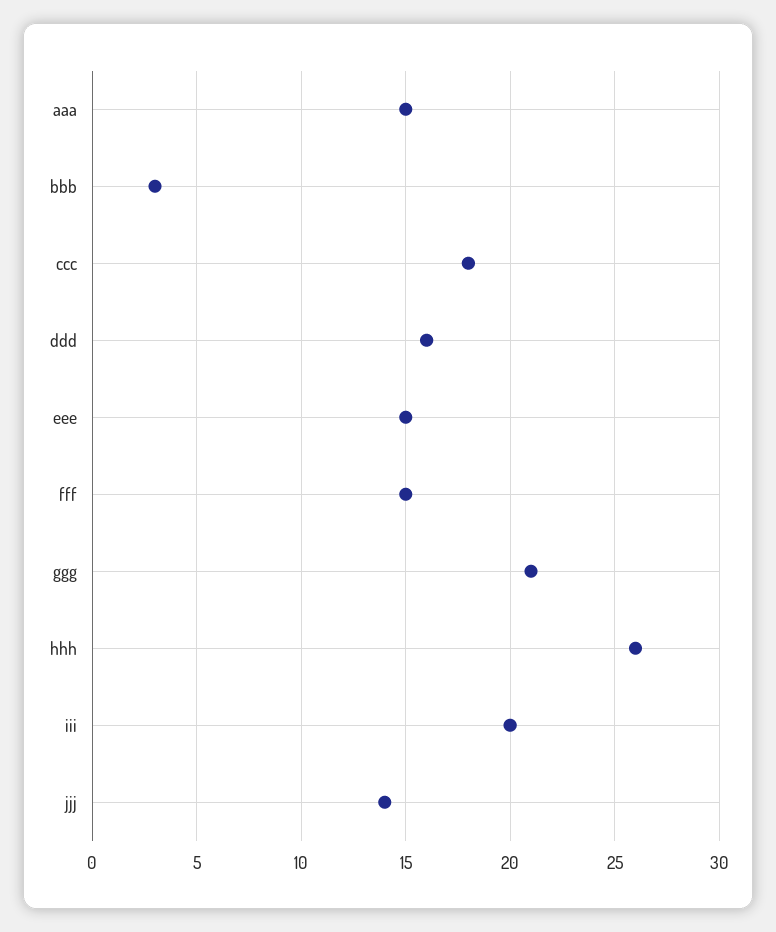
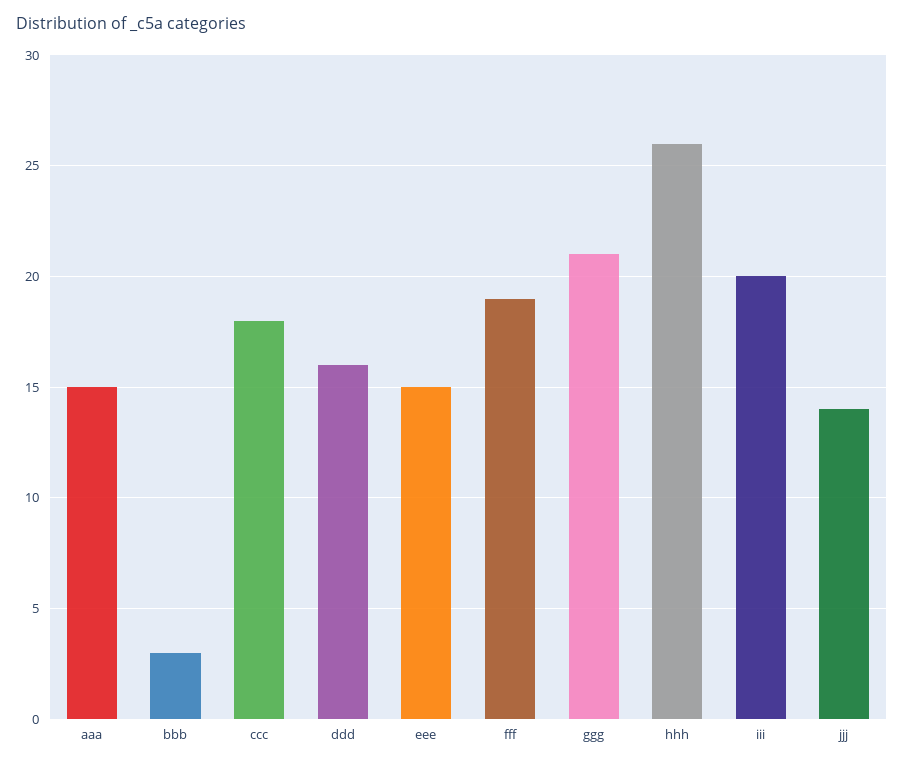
fff: 15 -> 19

